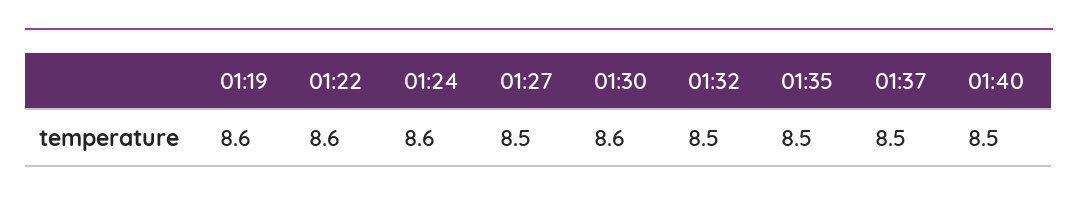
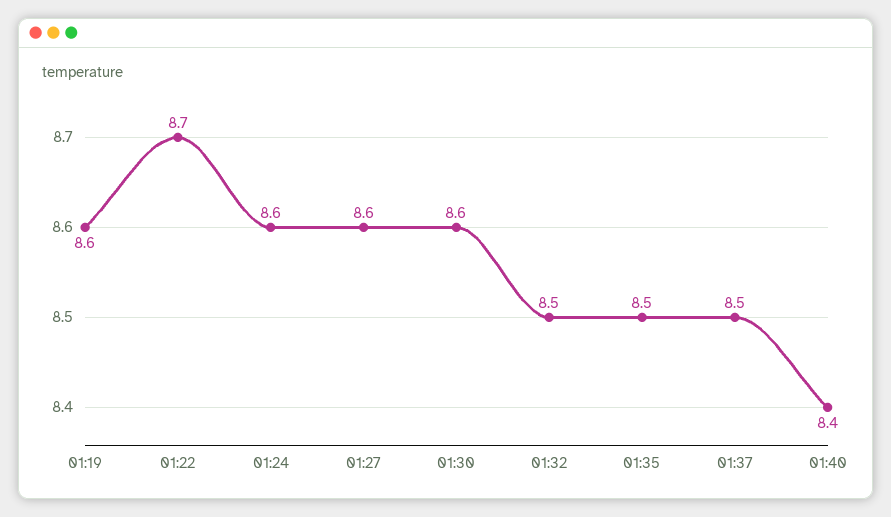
01:22: 8.6 -> 8.7
01:27: 8.5 -> 8.6
01:40: 8.5 -> 8.4

